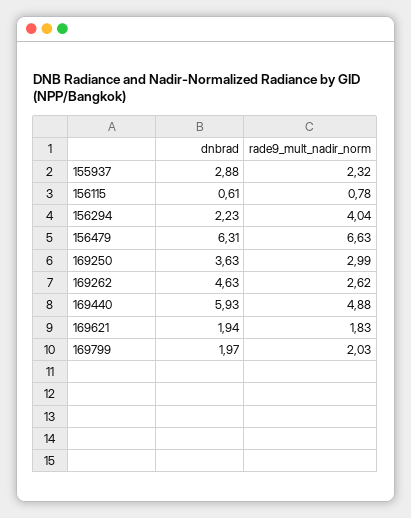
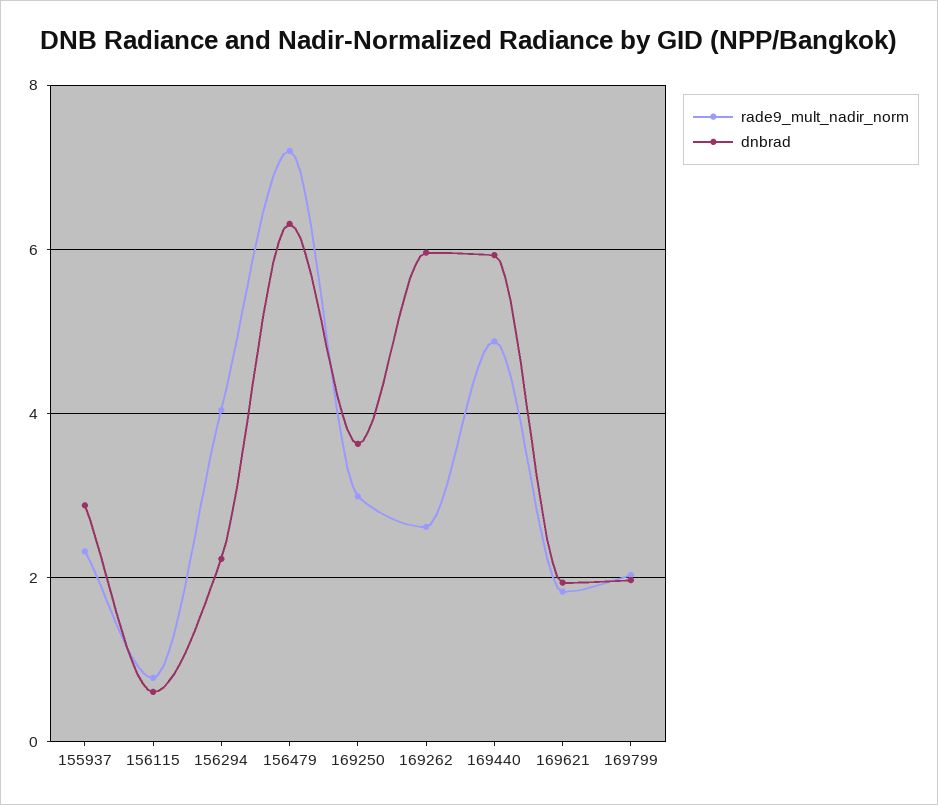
rade9_mult_nadir_norm, 156479: 6.63 -> 7.2
dnbrad, 169262: 4.63 -> 6

